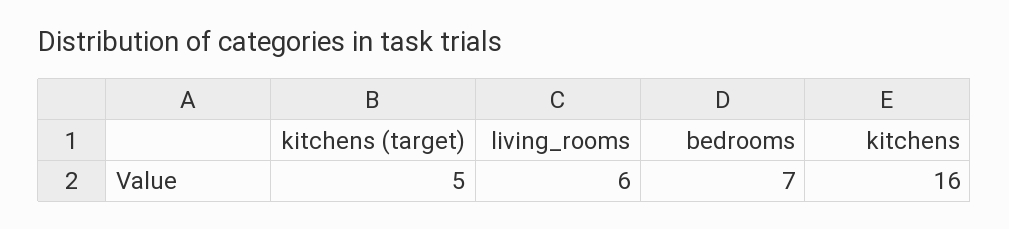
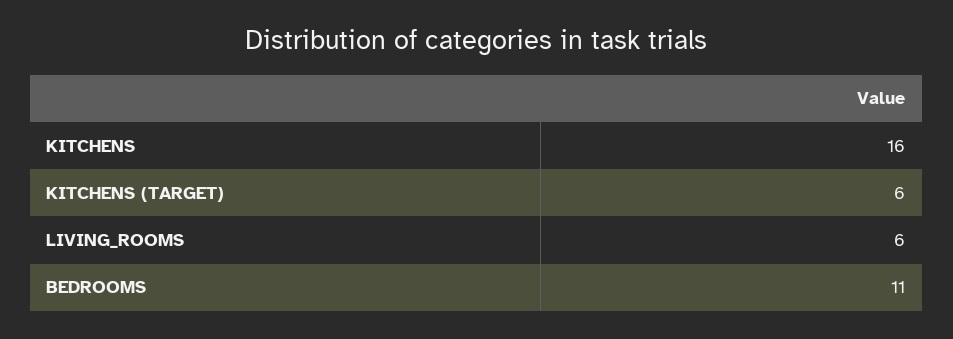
kitchens (target): 5 -> 6
bedrooms: 7 -> 11

